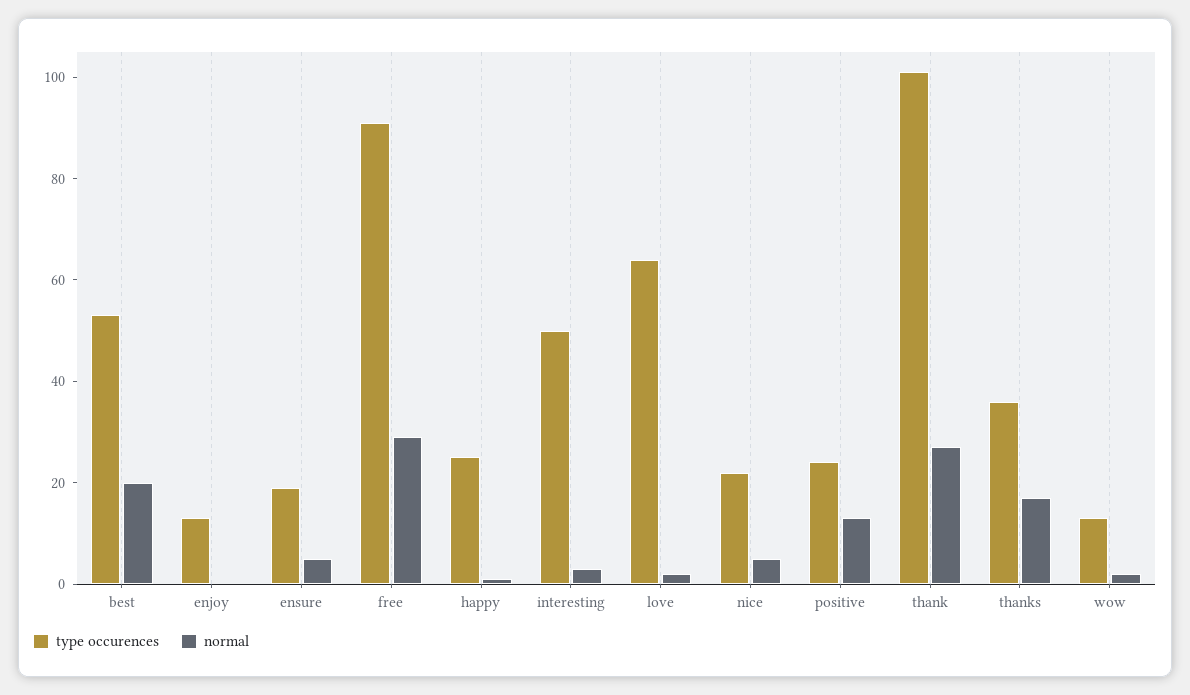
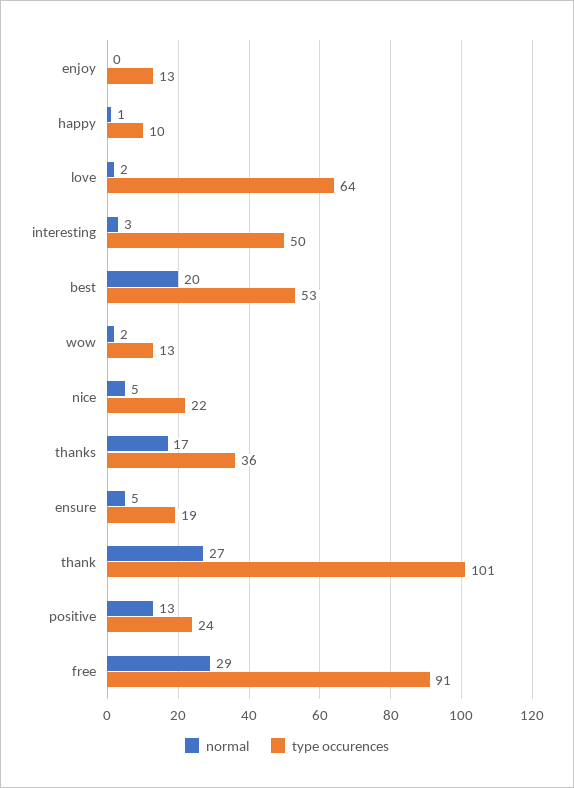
type occurences, happy: 25 -> 10

